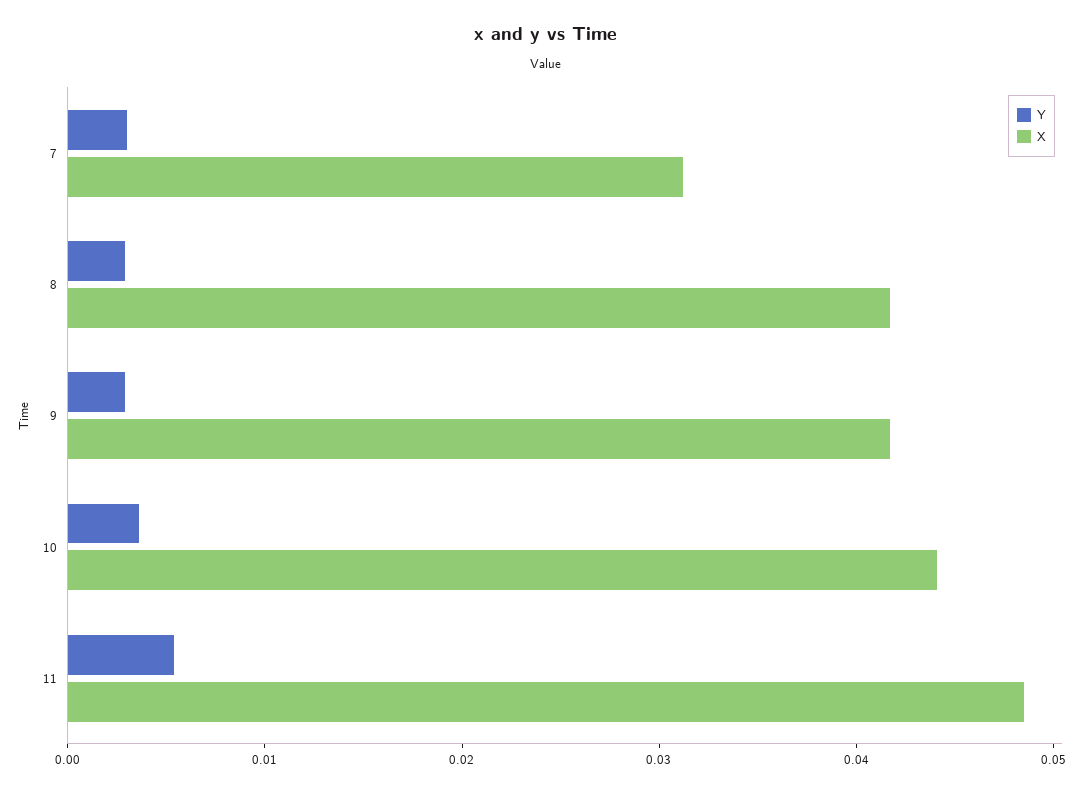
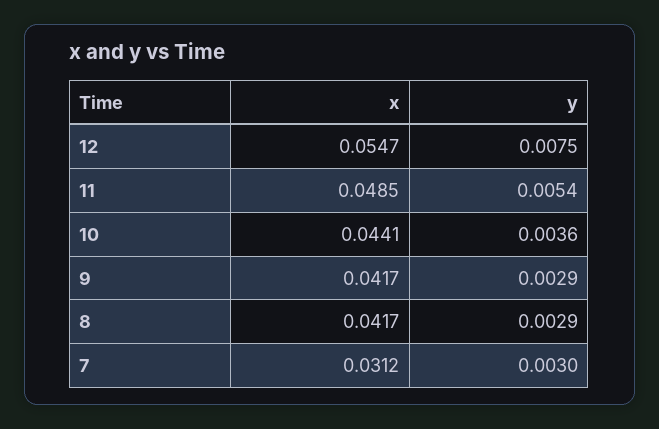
X, 12: none -> 0.0547
Y, 12: none -> 0.0075

